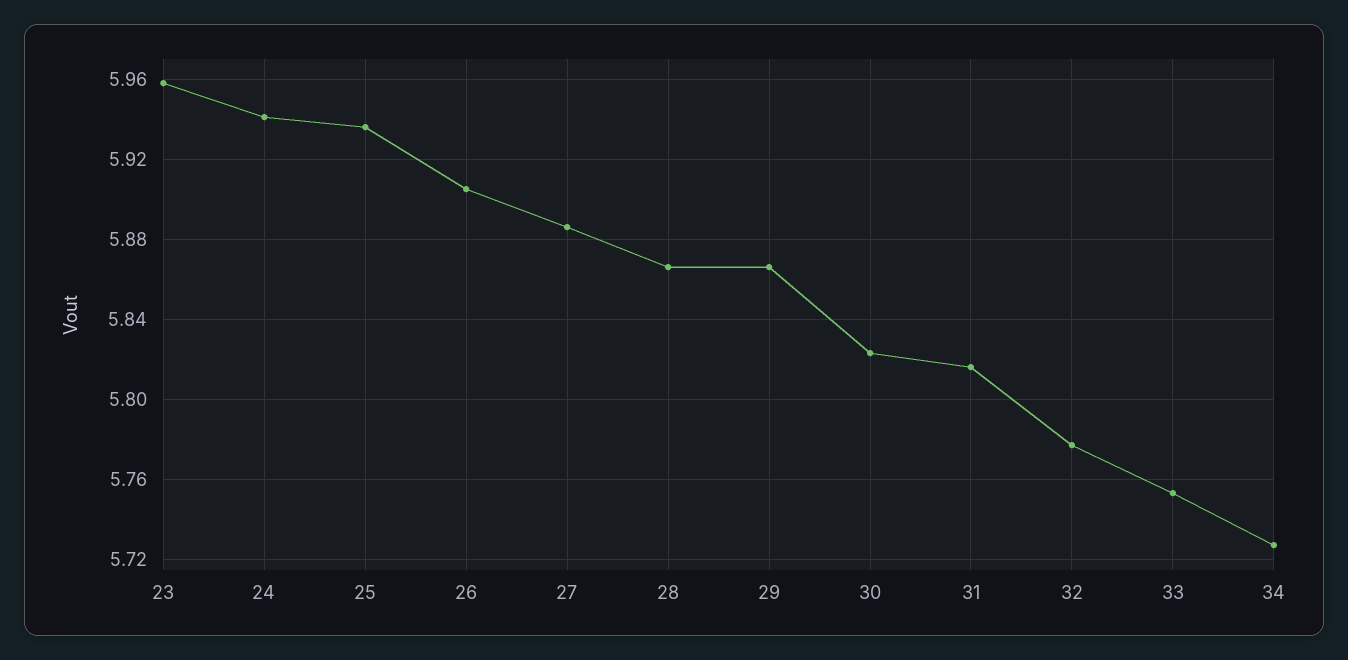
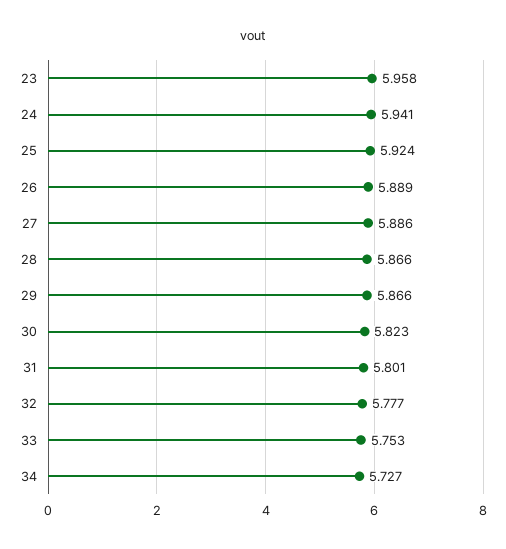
25: 5.935 -> 5.924
26: 5.905 -> 5.889
31: 5.815 -> 5.801

